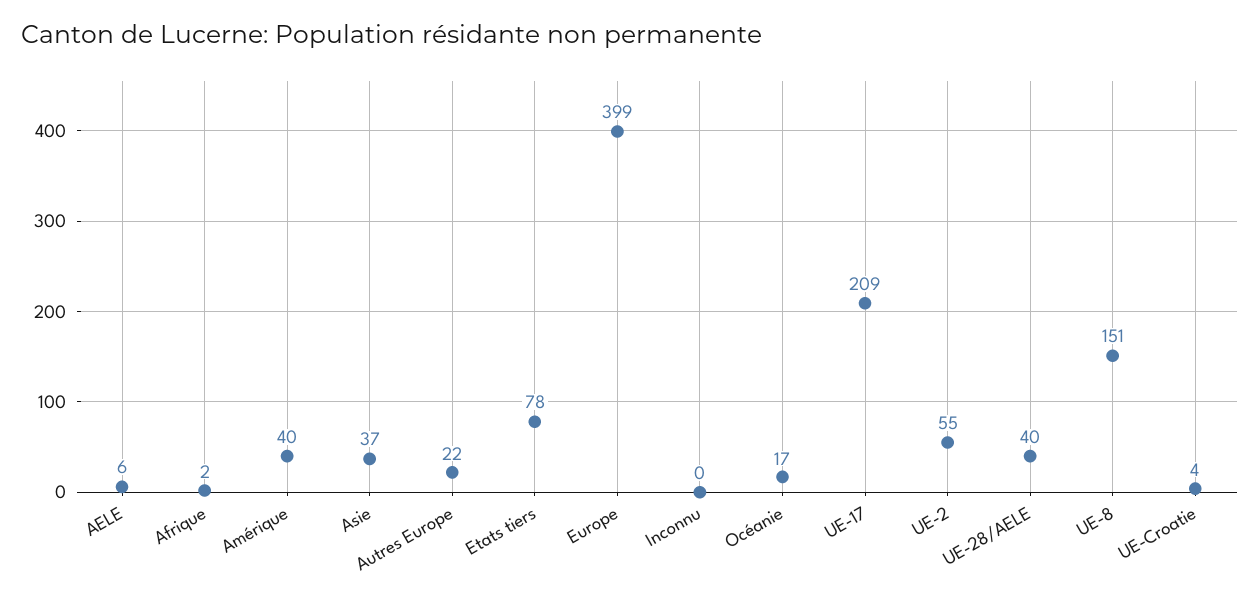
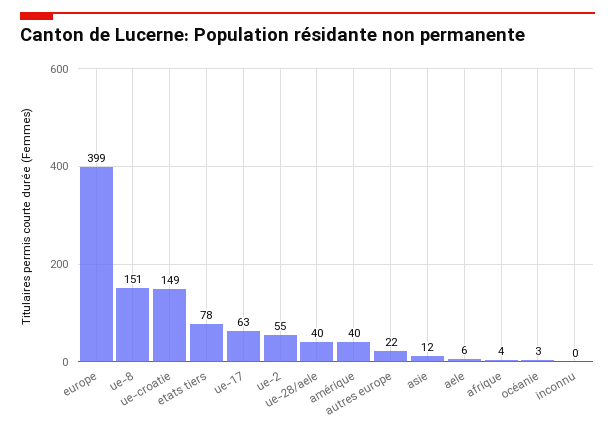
Afrique: 2 -> 4
Asie: 37 -> 12
Océanie: 17 -> 3
UE-17: 209 -> 63
UE-Croatie: 4 -> 149

